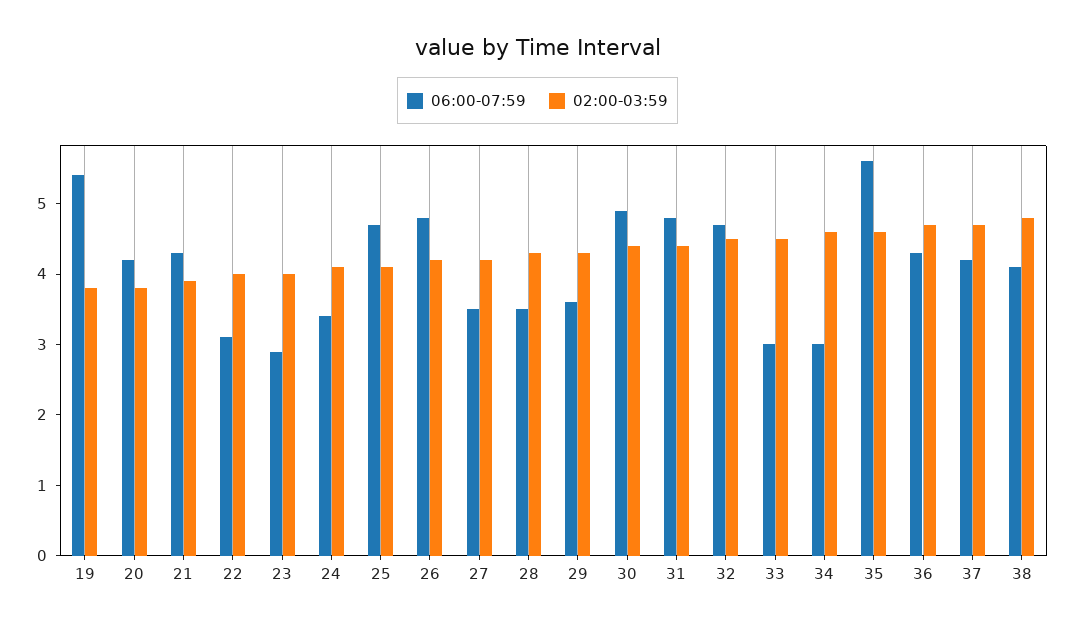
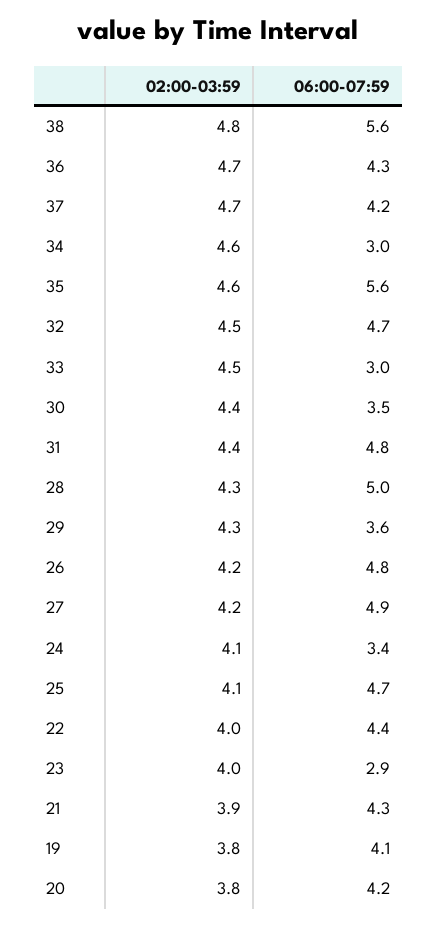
06:00-07:59, 19: 5.5 -> 4.1
06:00-07:59, 22: 3 -> 4.4
06:00-07:59, 27: 3.5 -> 4.9
06:00-07:59, 28: 3.5 -> 5
06:00-07:59, 30: 5 -> 3.5
06:00-07:59, 38: 4 -> 5.6

